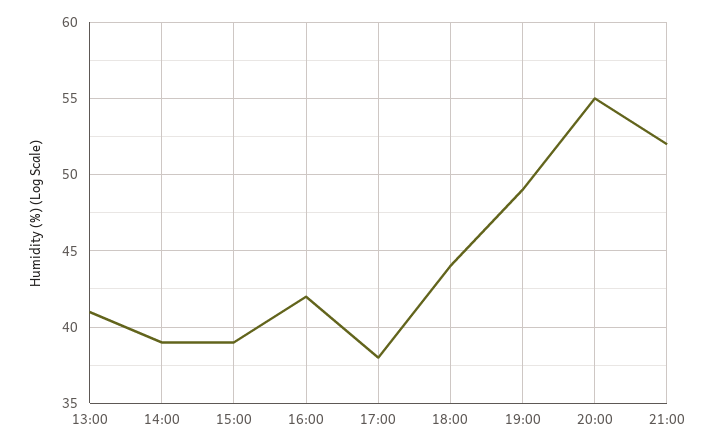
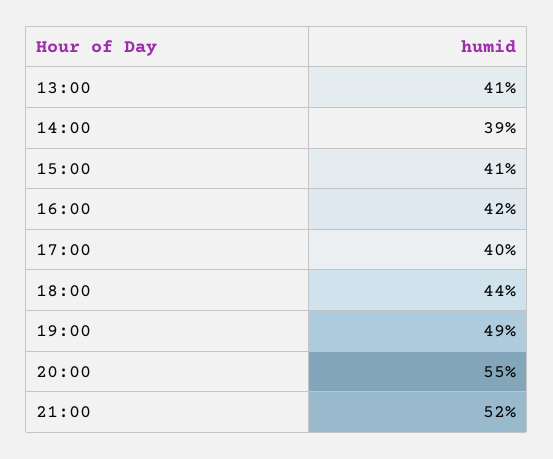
15:00: 39 -> 41
17:00: 38 -> 40

